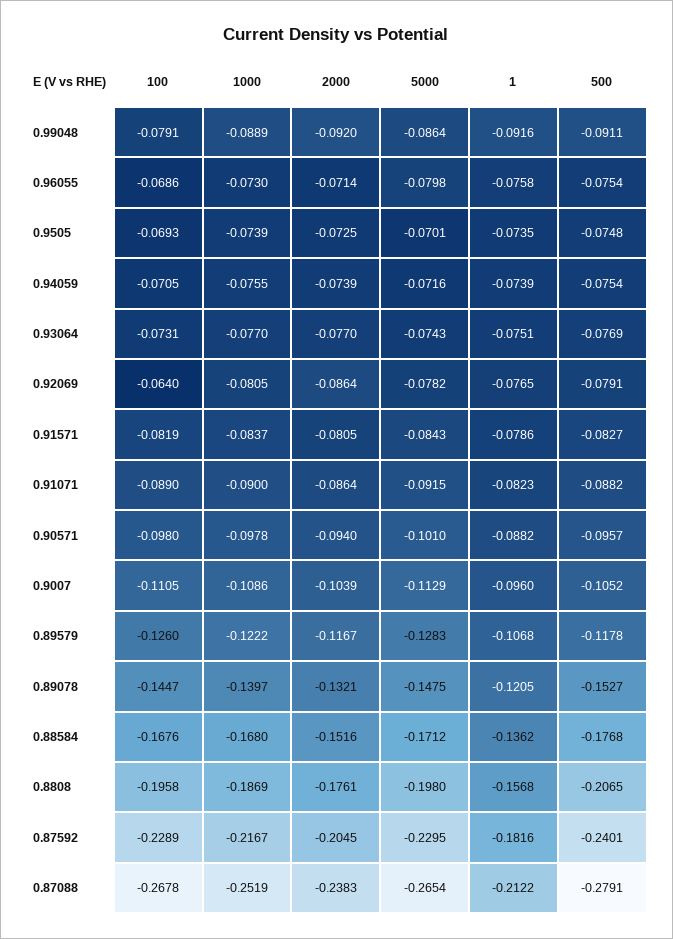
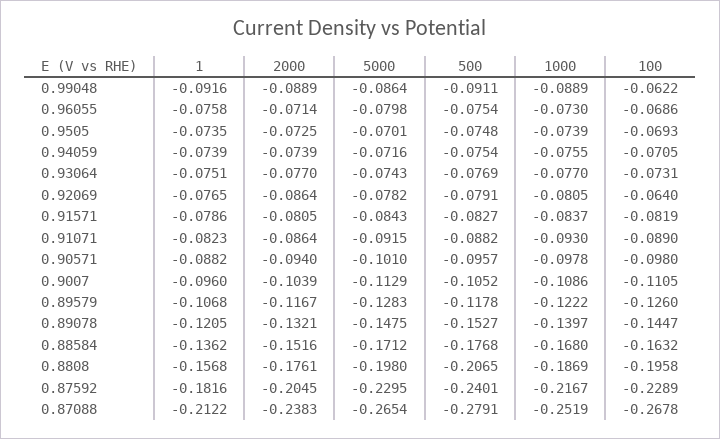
100, 0.99048: -0.0791 -> -0.0622
2000, 0.99048: -0.092 -> -0.0889
1000, 0.91071: -0.09 -> -0.093
100, 0.88584: -0.1676 -> -0.1632

